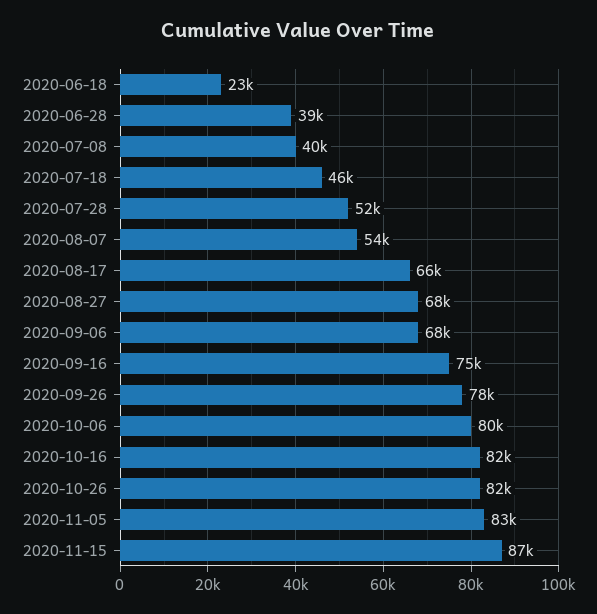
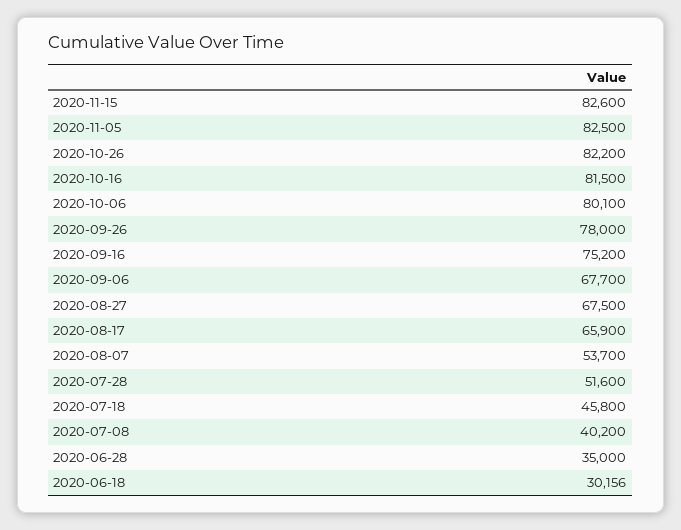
2020-06-18: 23000 -> 30156
2020-06-28: 39000 -> 35000
2020-11-15: 87000 -> 82600

